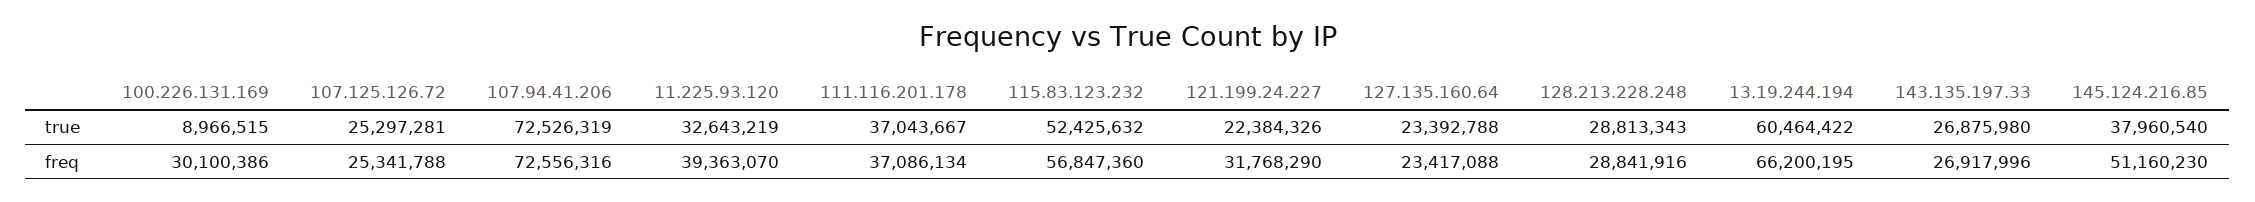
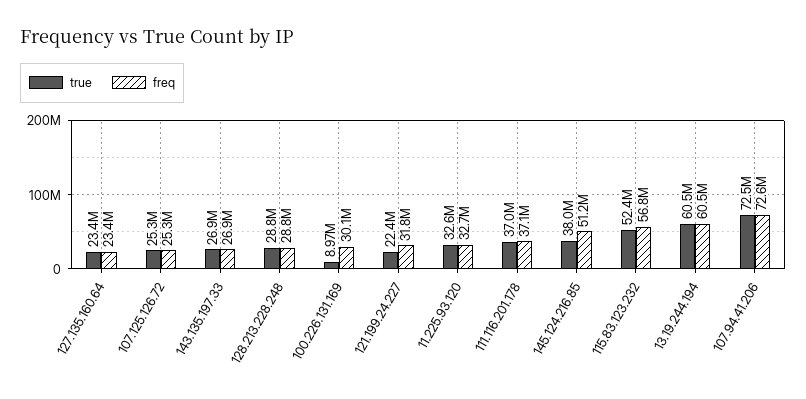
freq, 11.225.93.120: 39363070 -> 32700000
freq, 13.19.244.194: 66200195 -> 60500000

